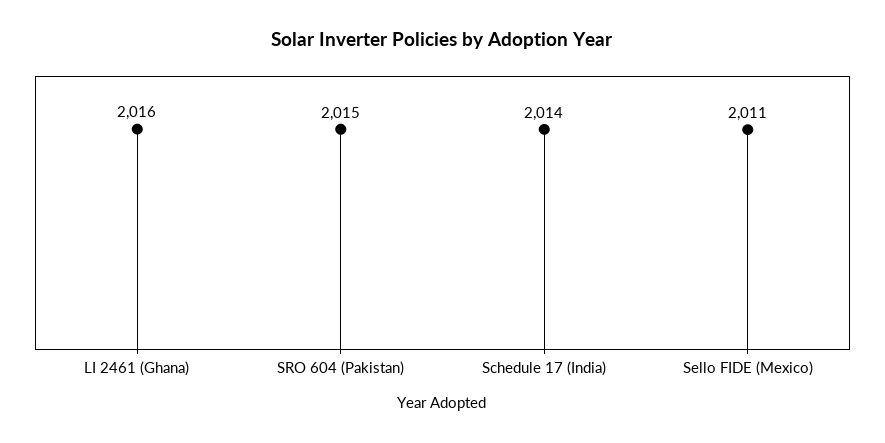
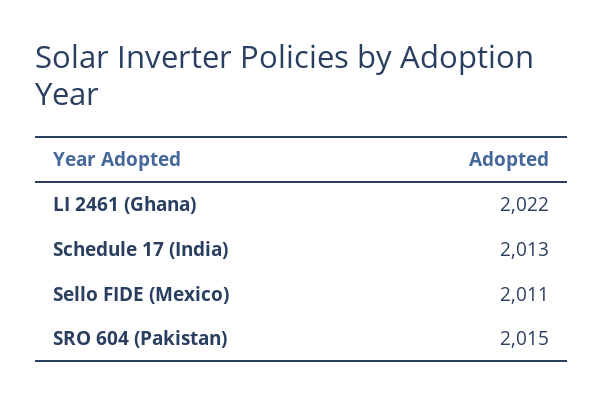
LI 2461 (Ghana): 2016 -> 2022
Schedule 17 (India): 2014 -> 2013

